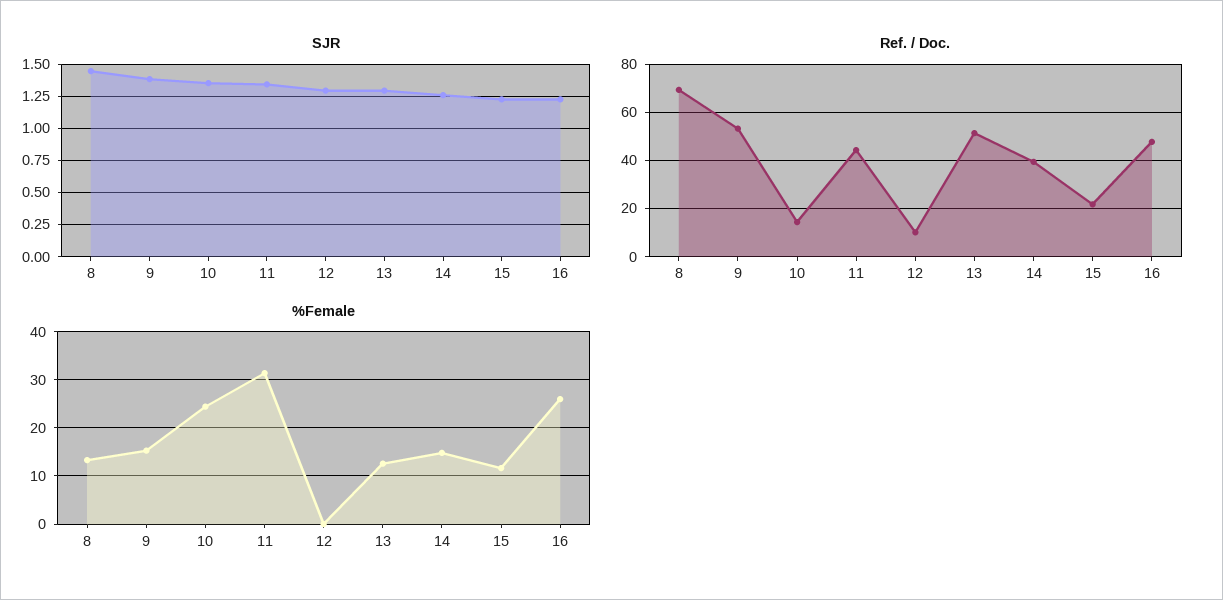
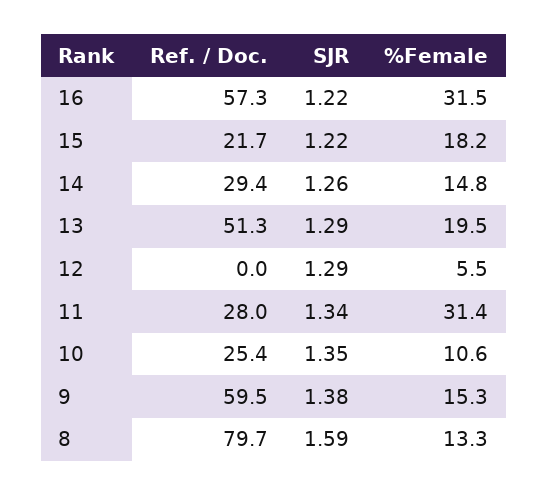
SJR, 8: 1.45 -> 1.59
Ref. / Doc., 8: 70 -> 79.7
Ref. / Doc., 9: 52.5 -> 59.5
Ref. / Doc., 10: 15 -> 25.4
Ref. / Doc., 11: 45 -> 28
Ref. / Doc., 12: 10 -> 0
Ref. / Doc., 14: 40 -> 29.4
Ref. / Doc., 16: 47.5 -> 57.3
%Female, 10: 24 -> 10.6
%Female, 12: 0 -> 5.5
%Female, 13: 12 -> 19.5
%Female, 15: 12 -> 18.2
%Female, 16: 26 -> 31.5

